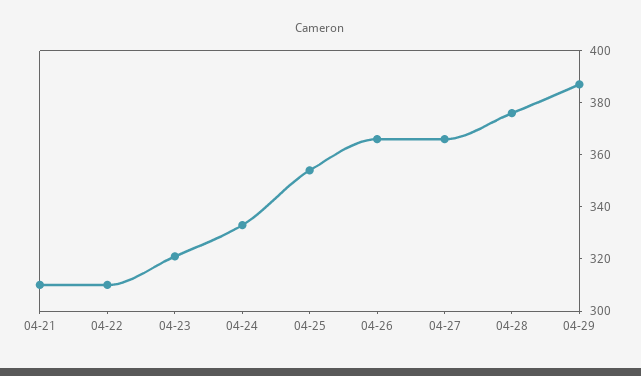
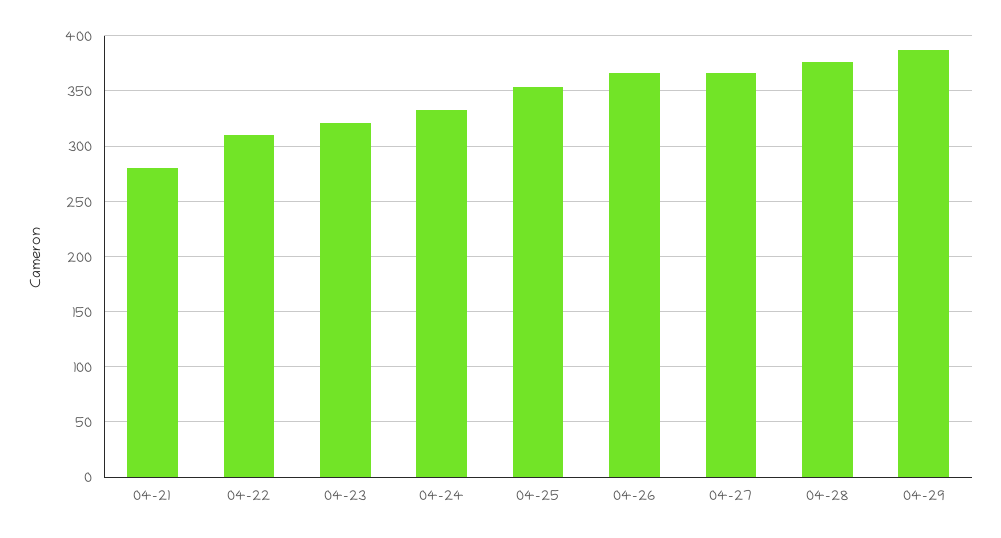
04-21: 310 -> 280

